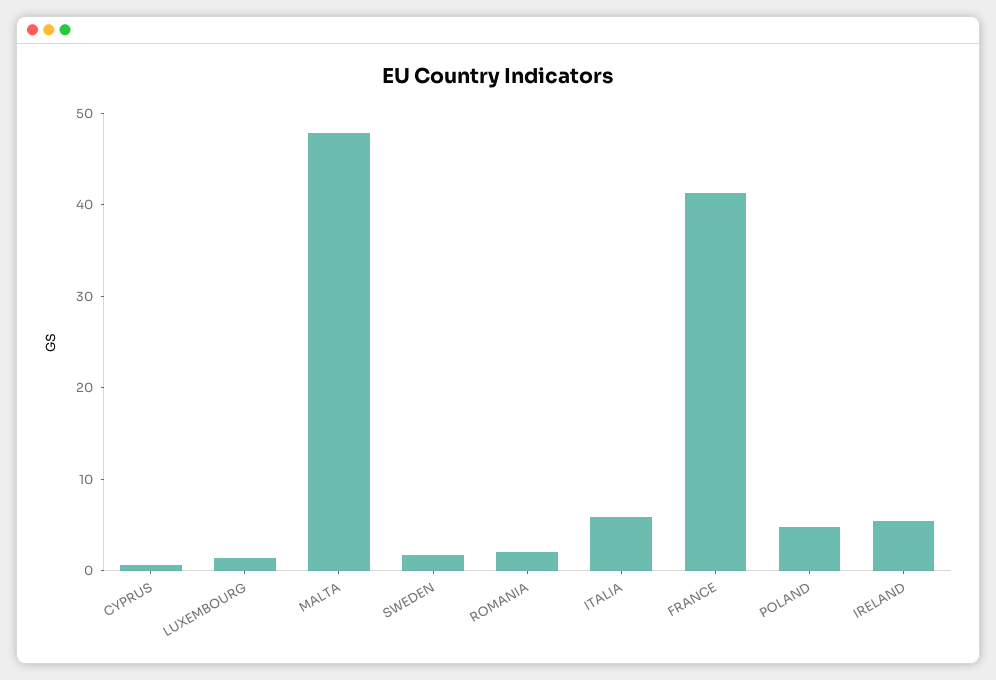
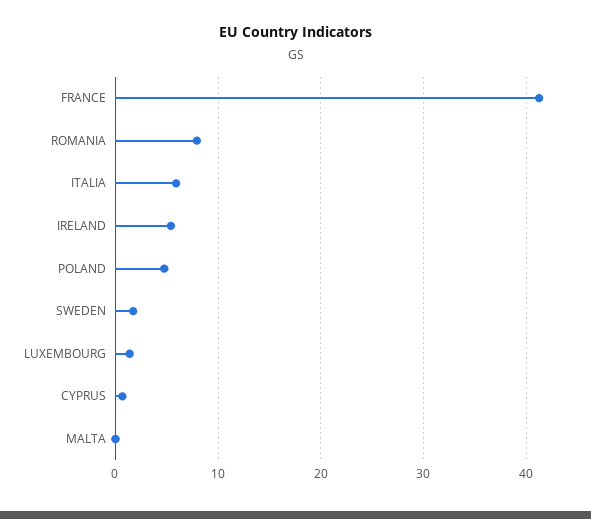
MALTA: 48 -> 0
ROMANIA: 2 -> 8

